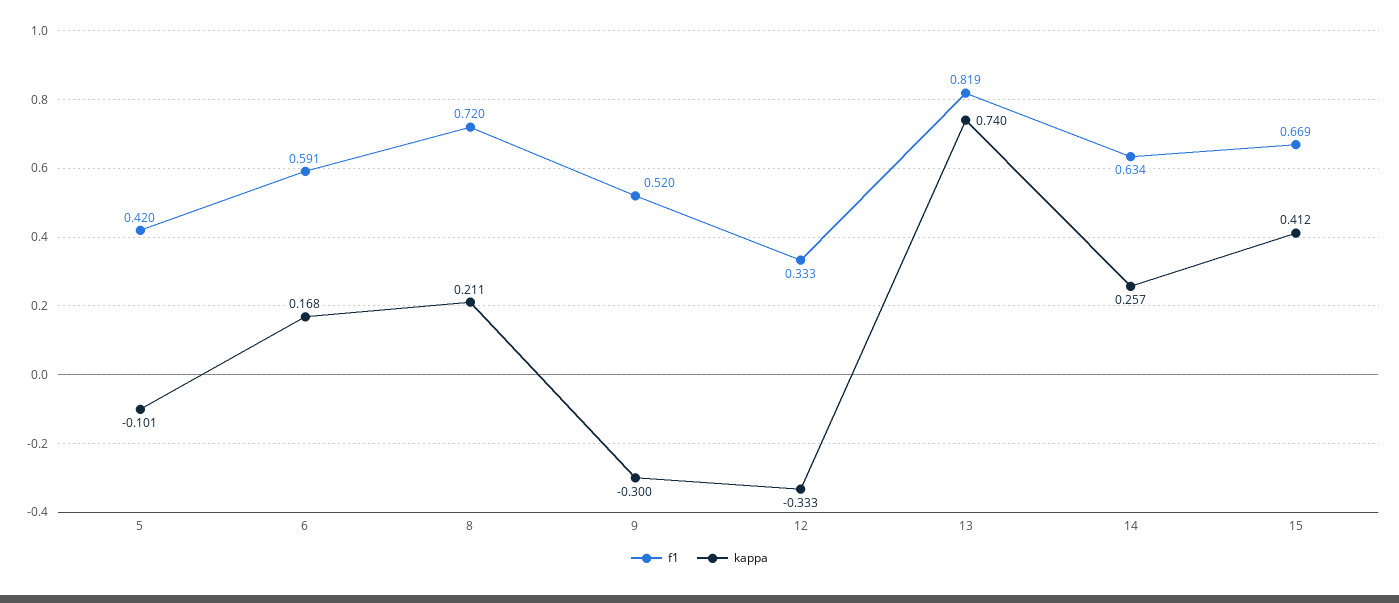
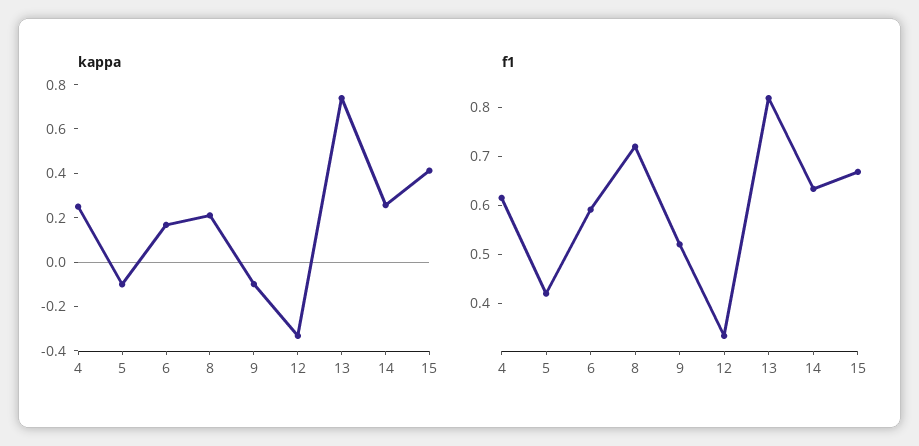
kappa, 9: -0.3 -> -0.1
kappa, 4: none -> 0.25
f1, 4: none -> 0.62

